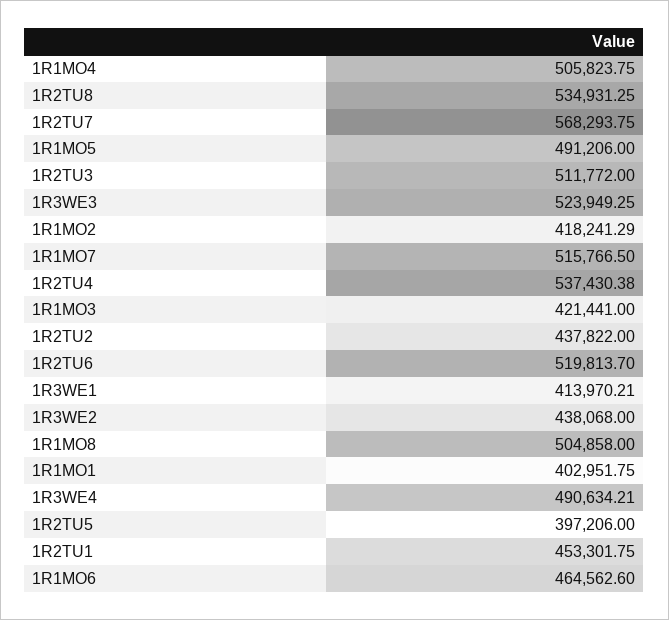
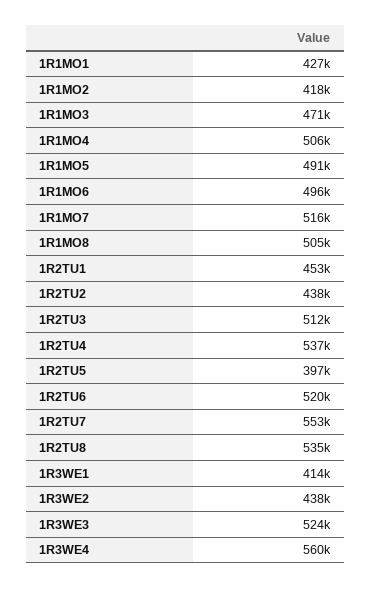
1R2TU7: 568293.75 -> 553000
1R1MO3: 421441 -> 471000
1R1MO1: 402951.75 -> 427000
1R3WE4: 490634.21 -> 560000
1R1MO6: 464562.6 -> 496000

